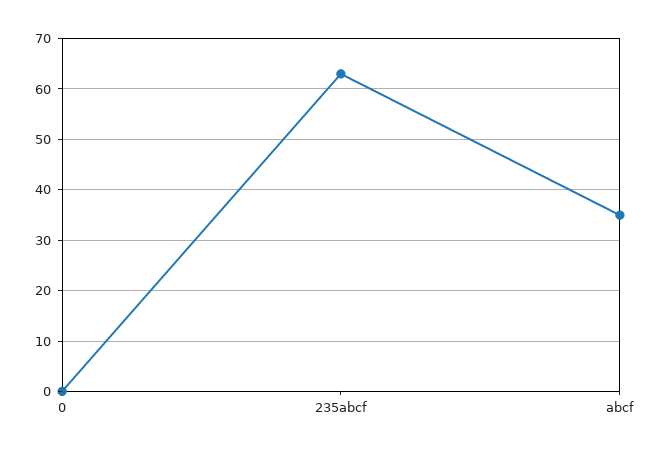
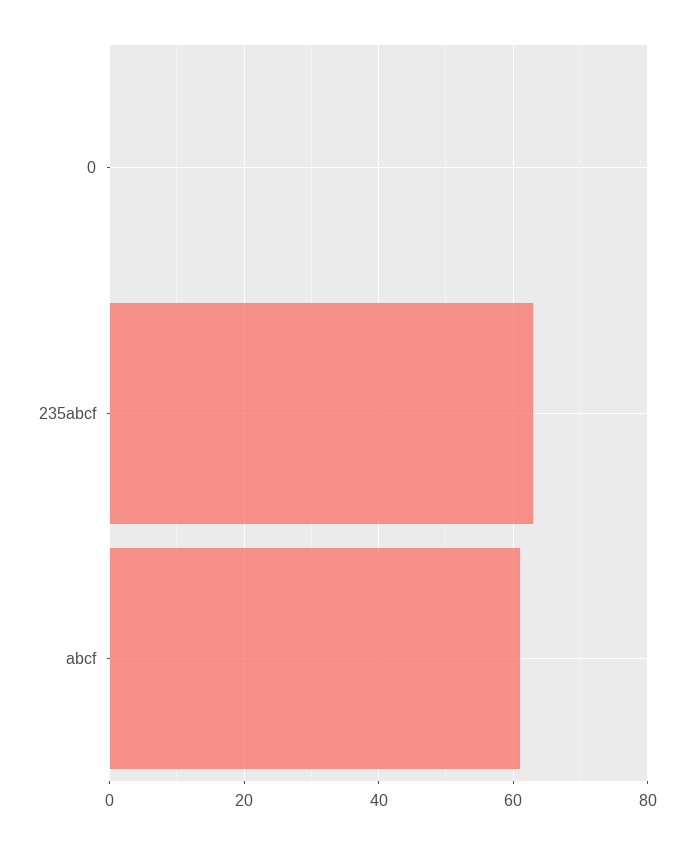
abcf: 35 -> 60

